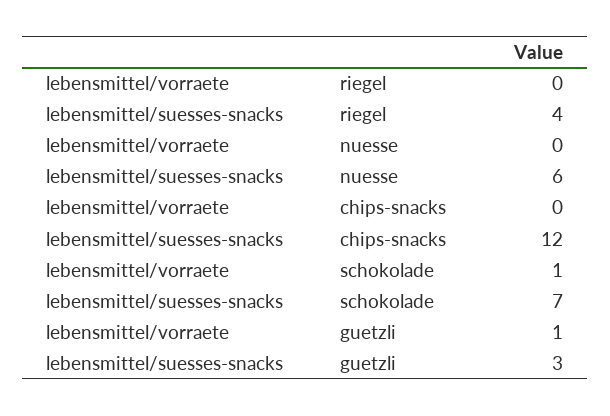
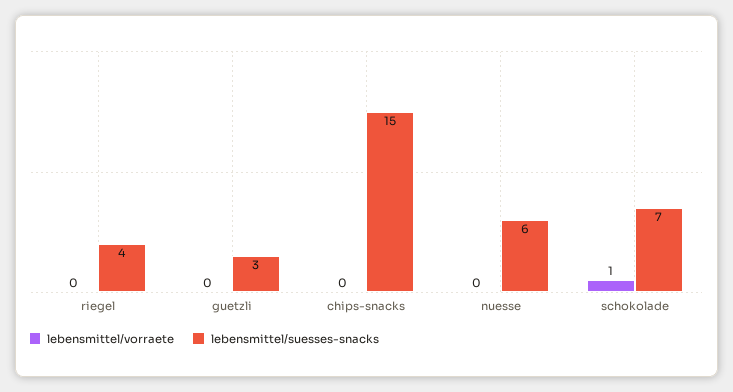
lebensmittel/suesses-snacks, chips-snacks: 12 -> 15
lebensmittel/vorraete, guetzli: 1 -> 0

